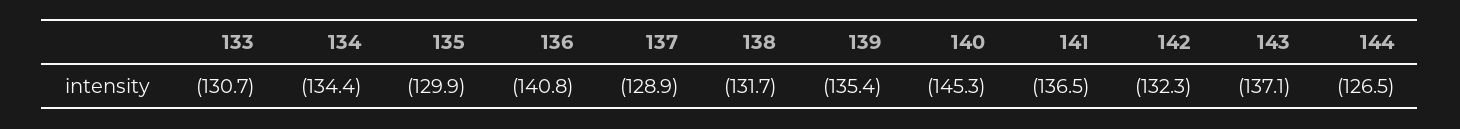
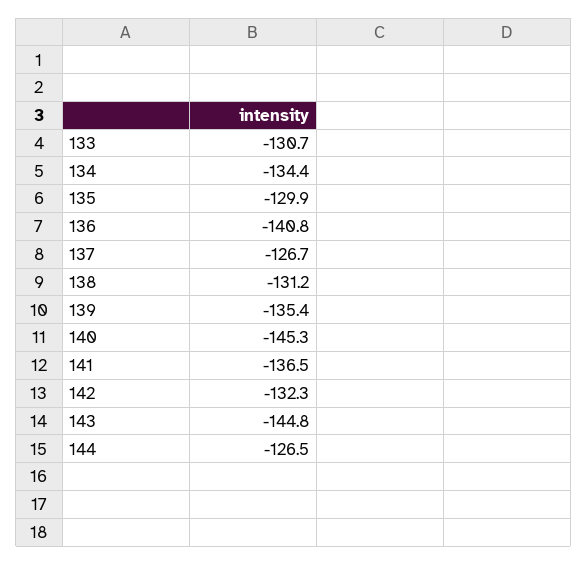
137: -128.9 -> -126.7
138: -131.7 -> -131.2
143: -137.1 -> -144.8

